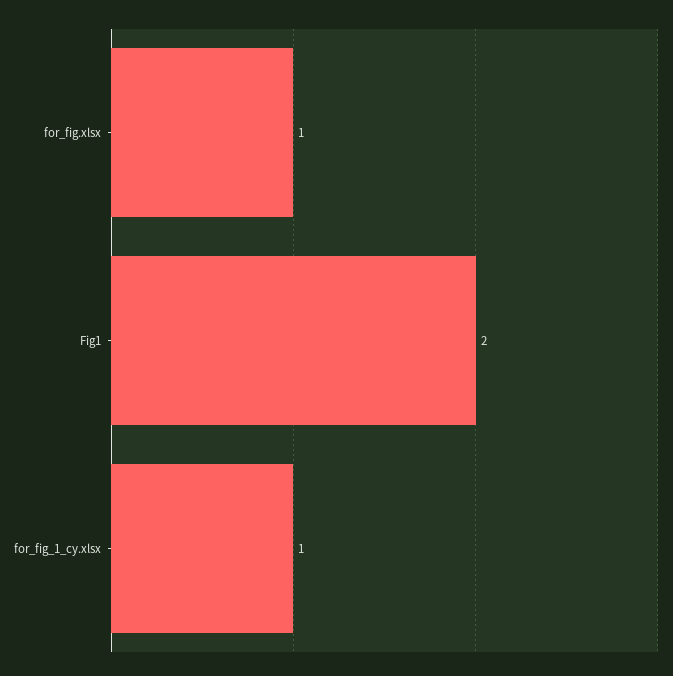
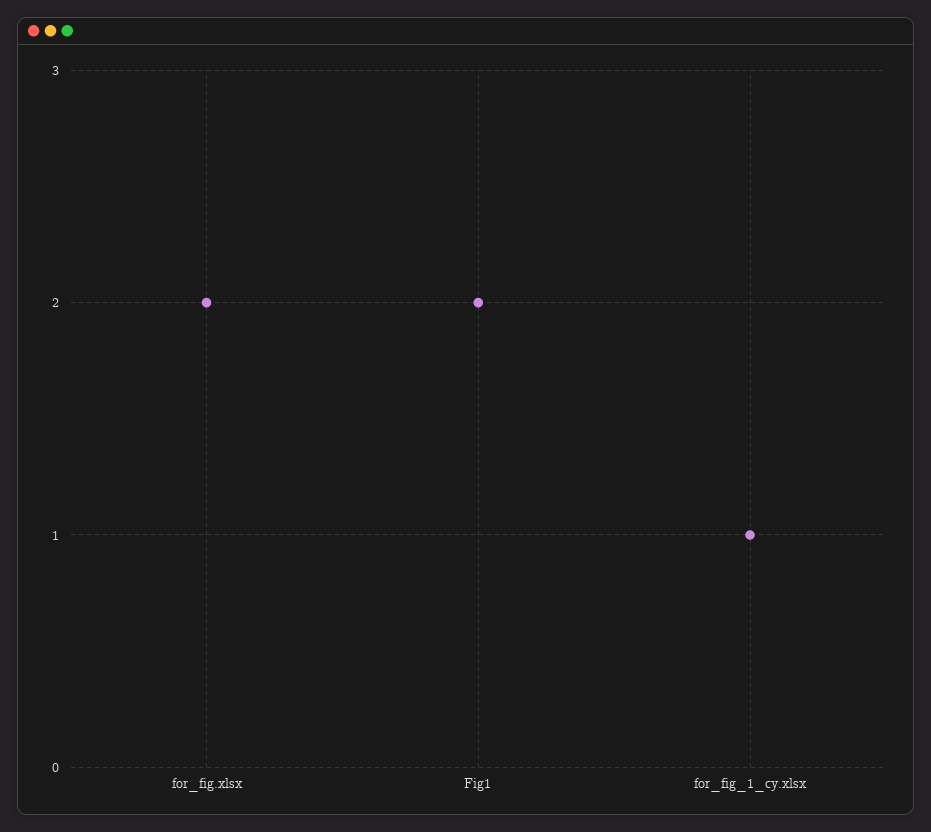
for_fig.xlsx: 1 -> 2

